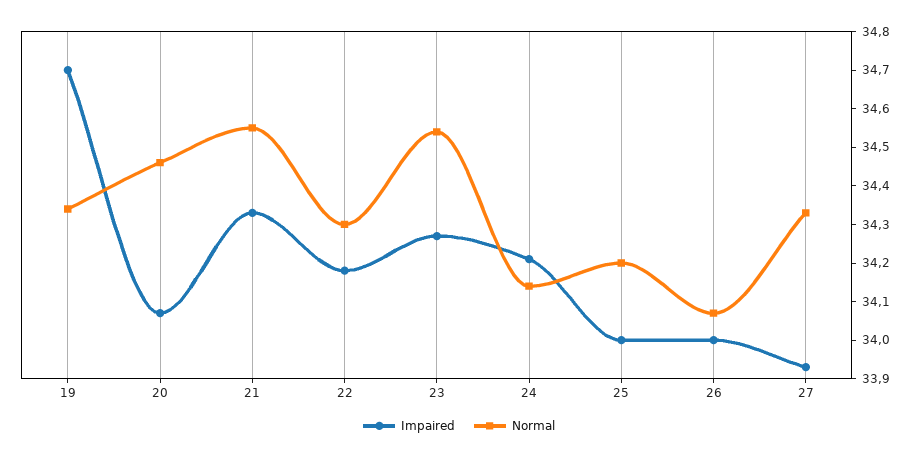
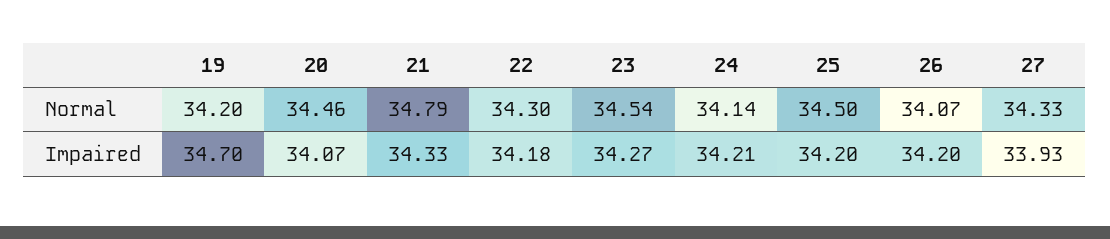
Normal, 19: 34.35 -> 34.2
Normal, 21: 34.55 -> 34.79
Impaired, 25: 34 -> 34.2
Normal, 25: 34.2 -> 34.5
Impaired, 26: 34 -> 34.2

